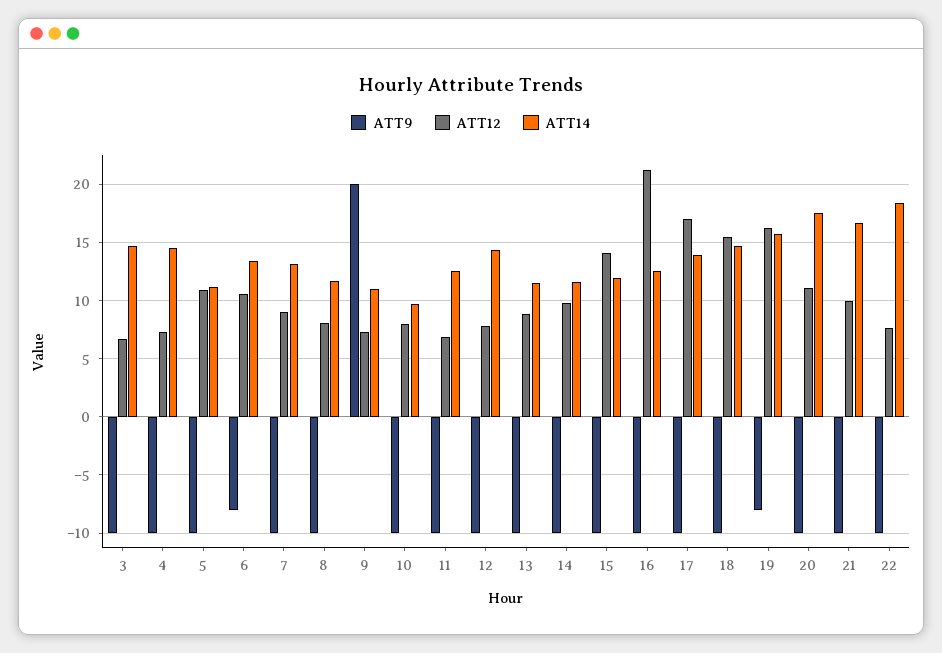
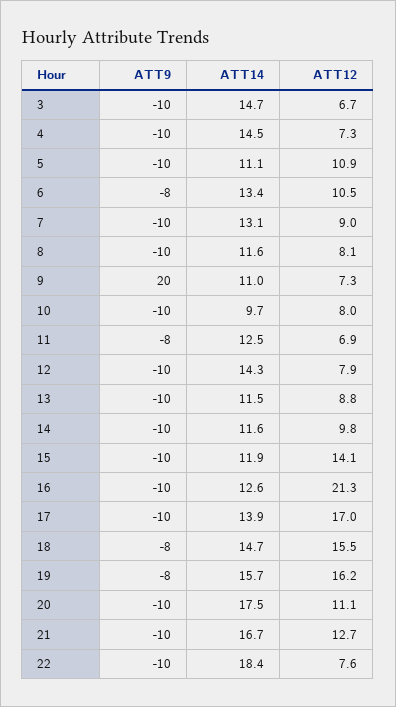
ATT9, 11: -10 -> -8
ATT9, 18: -10 -> -8
ATT12, 21: 10 -> 12.7

